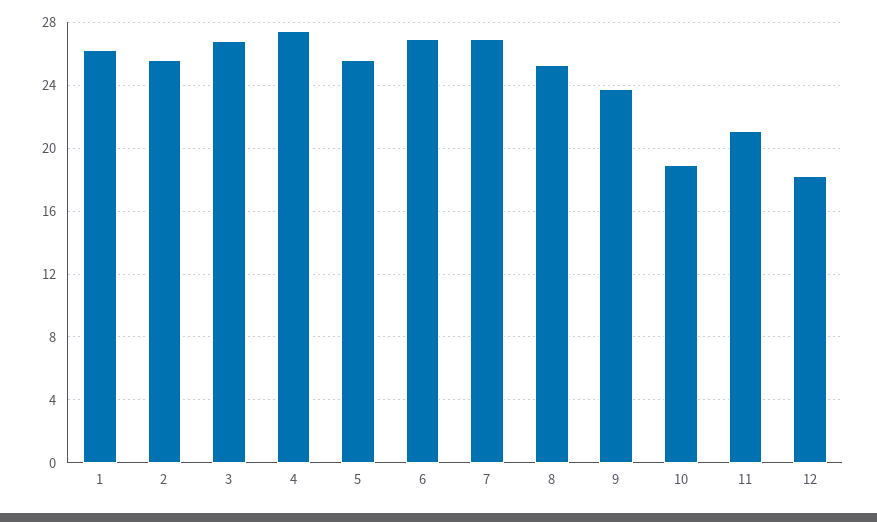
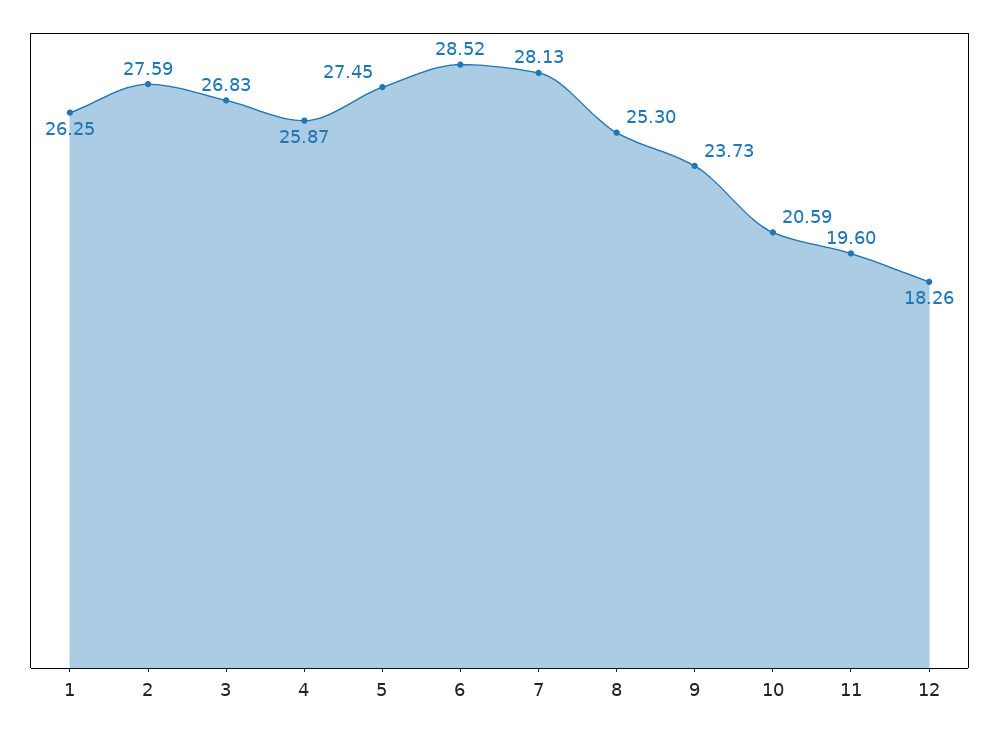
2: 25.5 -> 27.59
4: 27.5 -> 25.87
5: 25.5 -> 27.45
6: 27 -> 28.52
7: 27 -> 28.13
10: 19 -> 20.59
11: 21 -> 19.6

